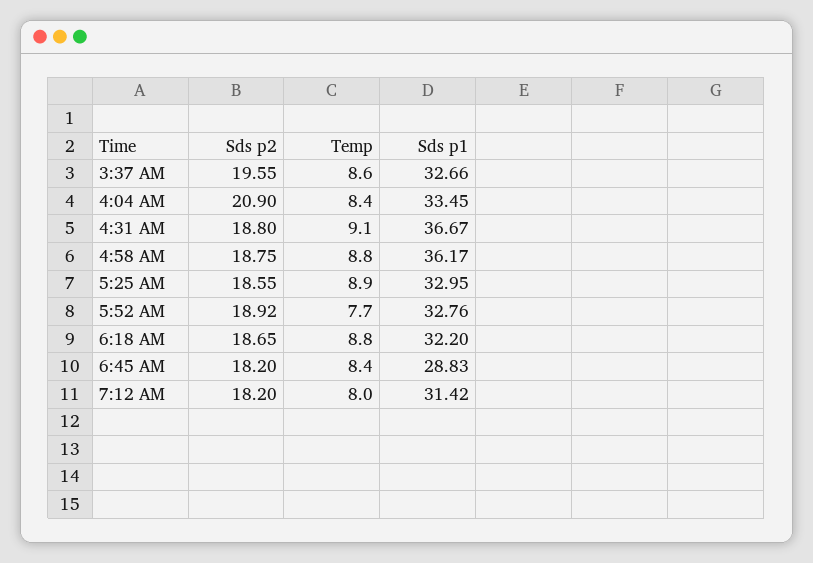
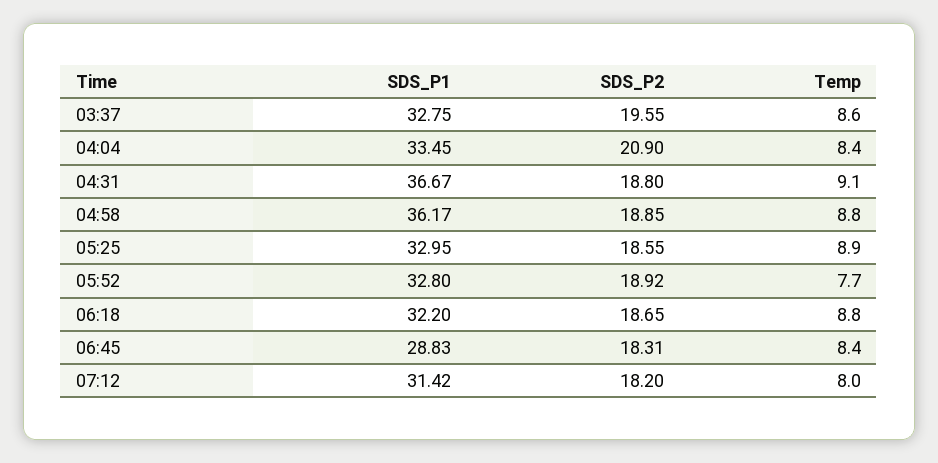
Sds p1, 3:37 AM: 32.66 -> 32.75
Sds p2, 4:58 AM: 18.75 -> 18.85
Sds p1, 5:52 AM: 32.76 -> 32.8
Sds p2, 6:45 AM: 18.2 -> 18.31

